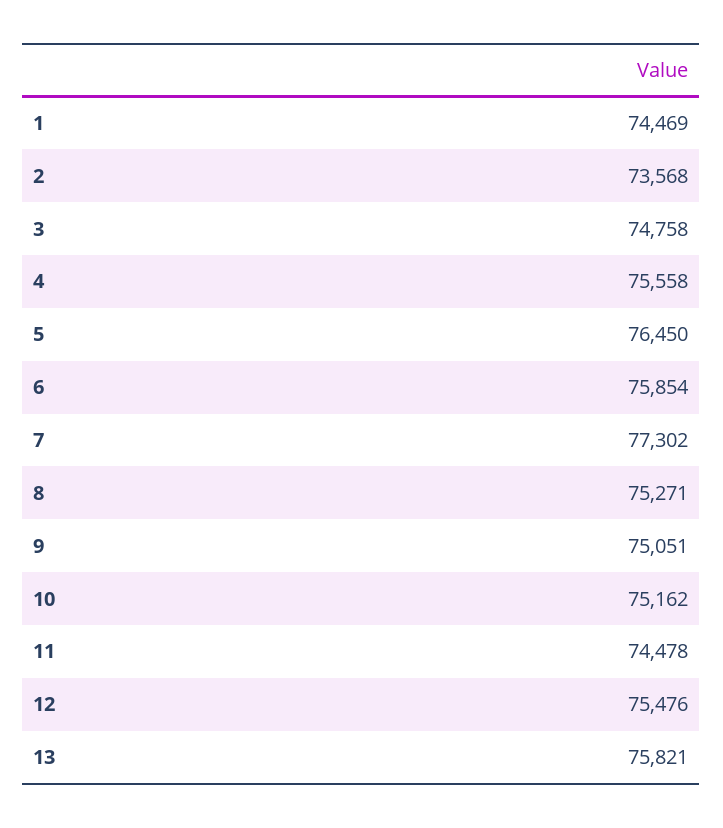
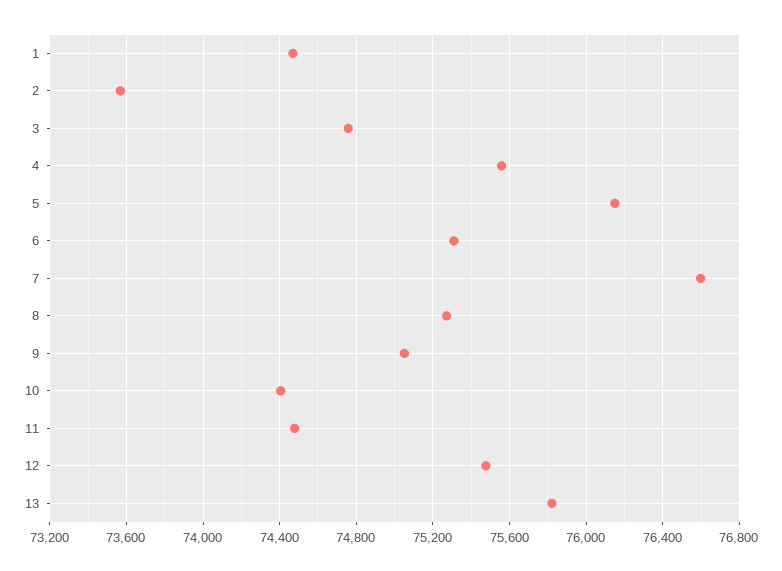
5: 76450 -> 76150
6: 75854 -> 75300
7: 77302 -> 76600
10: 75162 -> 74400

